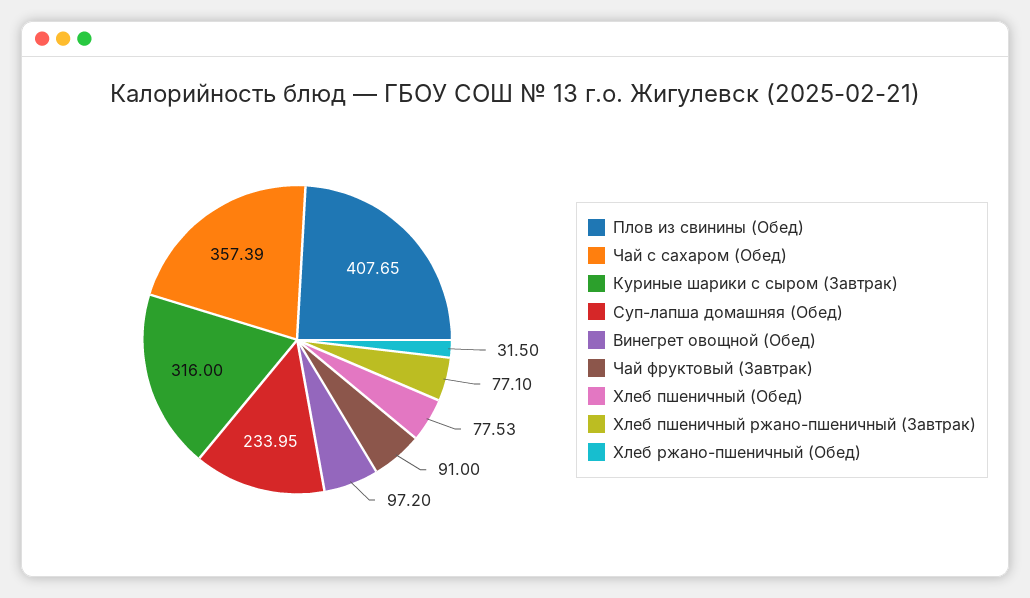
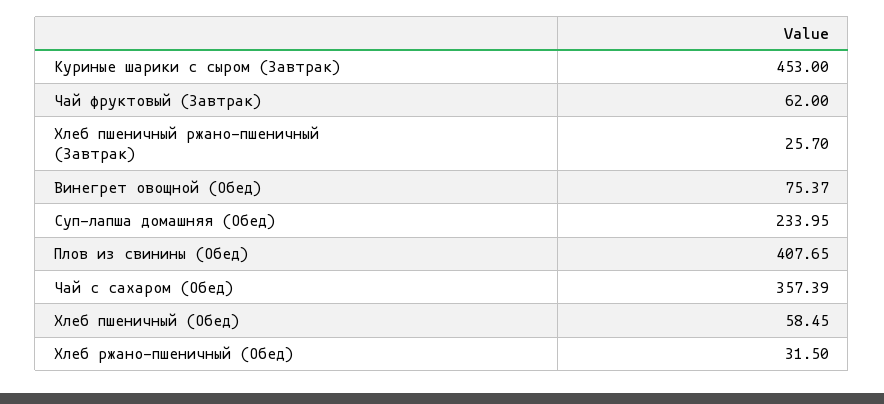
Куриные шарики с сыром (Завтрак): 316 -> 453
Винегрет овощной (Обед): 97.2 -> 75.37
Чай фруктовый (Завтрак): 91 -> 62
Хлеб пшеничный (Обед): 77.53 -> 58.45
Хлеб пшеничный ржано-пшеничный (Завтрак): 77.1 -> 25.7

